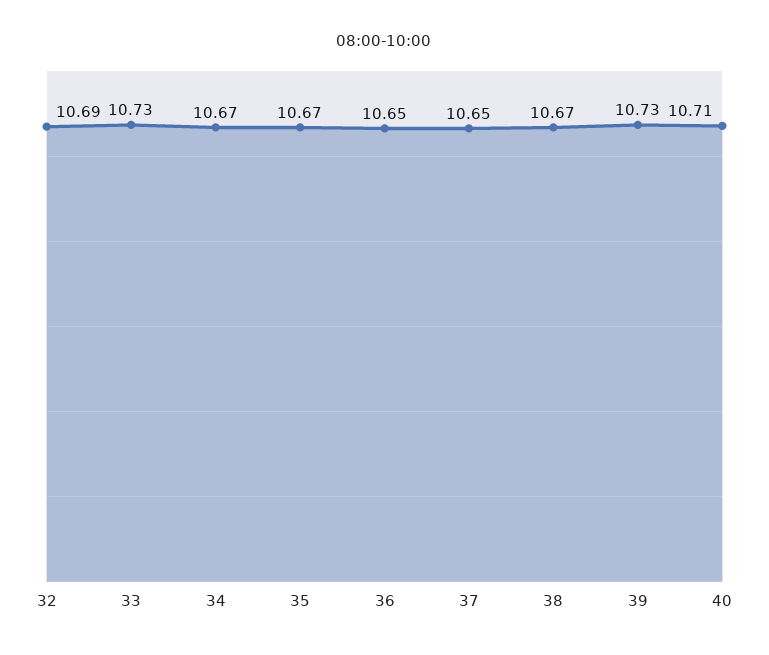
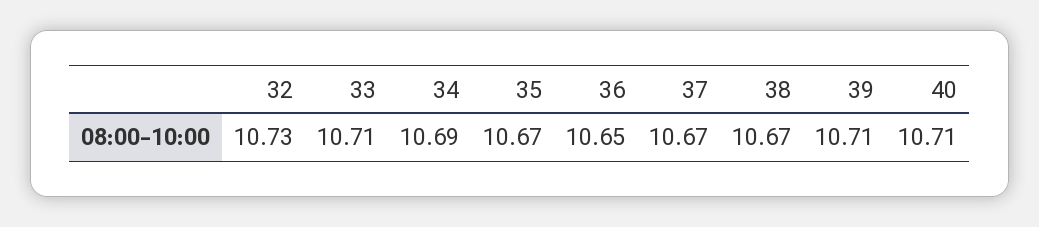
32: 10.69 -> 10.73
33: 10.73 -> 10.71
34: 10.67 -> 10.69
37: 10.65 -> 10.67
39: 10.73 -> 10.71

